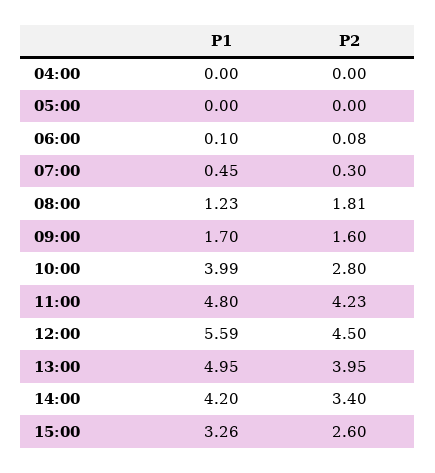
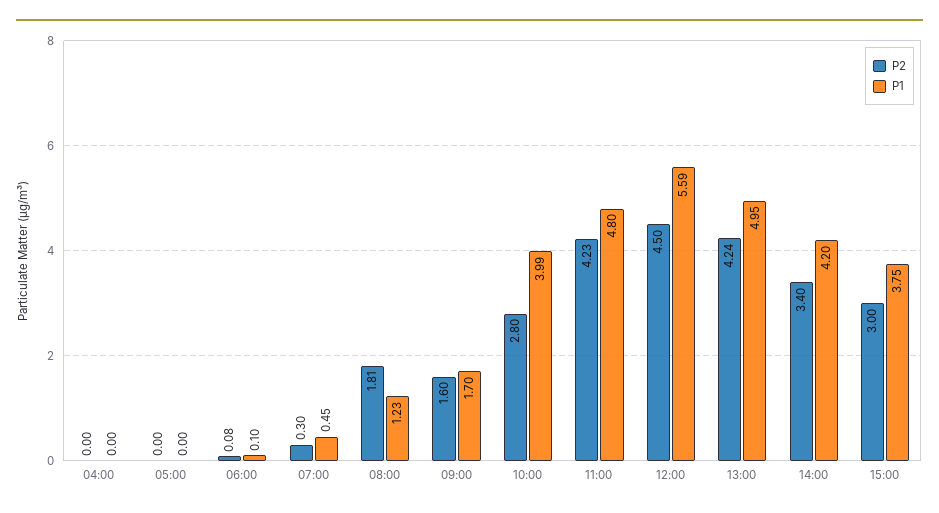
P2, 13:00: 3.95 -> 4.24
P1, 15:00: 3.26 -> 3.75
P2, 15:00: 2.6 -> 3

